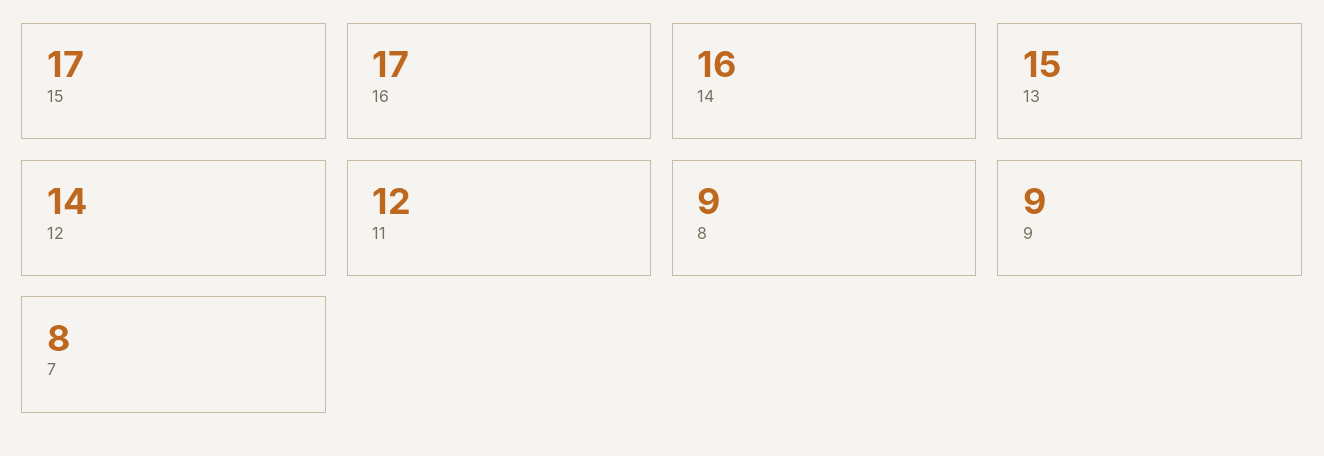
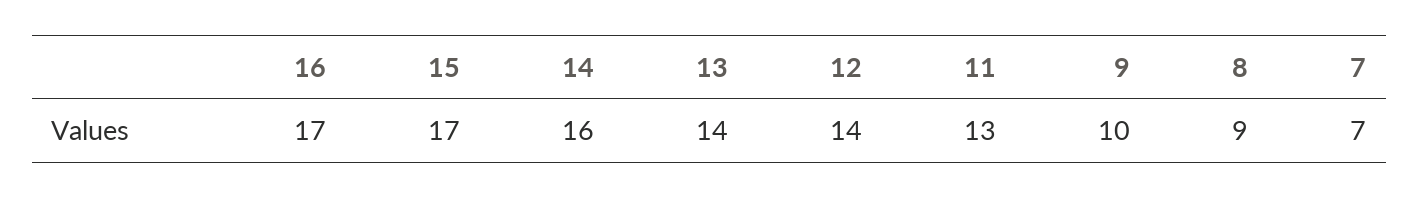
13: 15 -> 14
11: 12 -> 13
9: 9 -> 10
7: 8 -> 7

